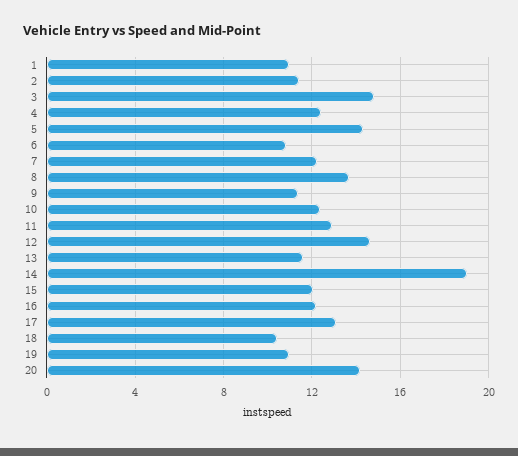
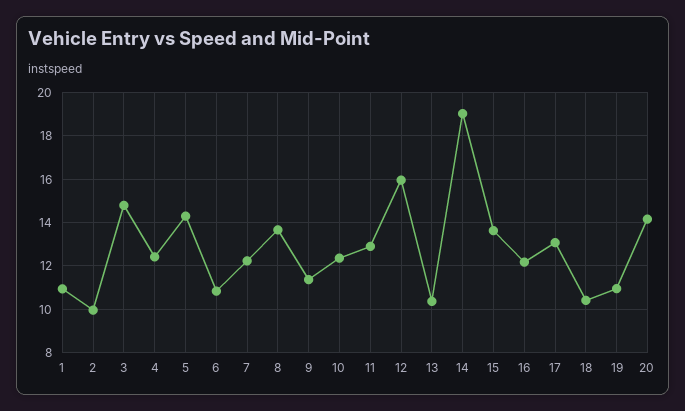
2: 11.5 -> 10
12: 14.5 -> 16
13: 11.5 -> 10.5
15: 12 -> 13.5

